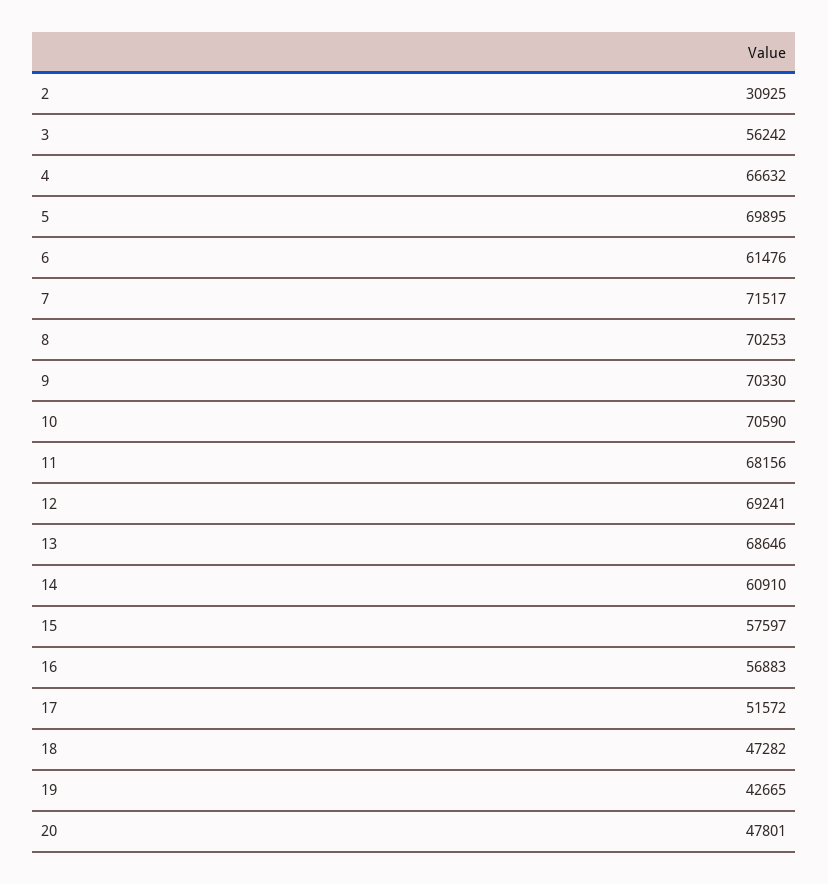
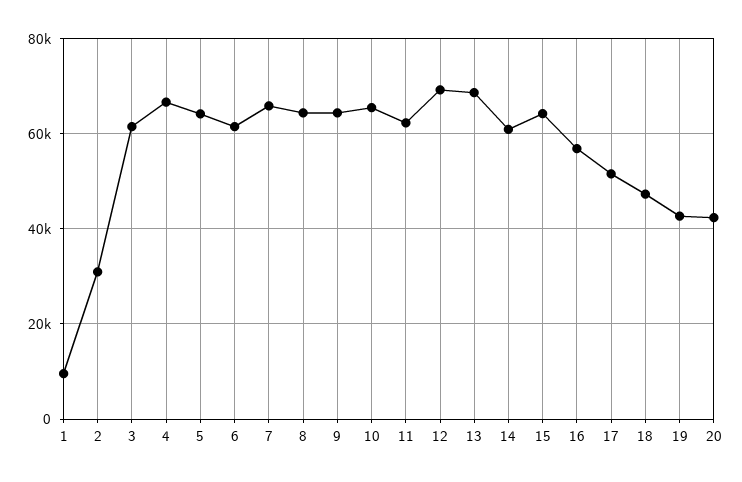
3: 56242 -> 62000
5: 69895 -> 64000
7: 71517 -> 66000
8: 70253 -> 64000
9: 70330 -> 64000
10: 70590 -> 66000
11: 68156 -> 62000
15: 57597 -> 64000
20: 47801 -> 42000
1: none -> 10000

